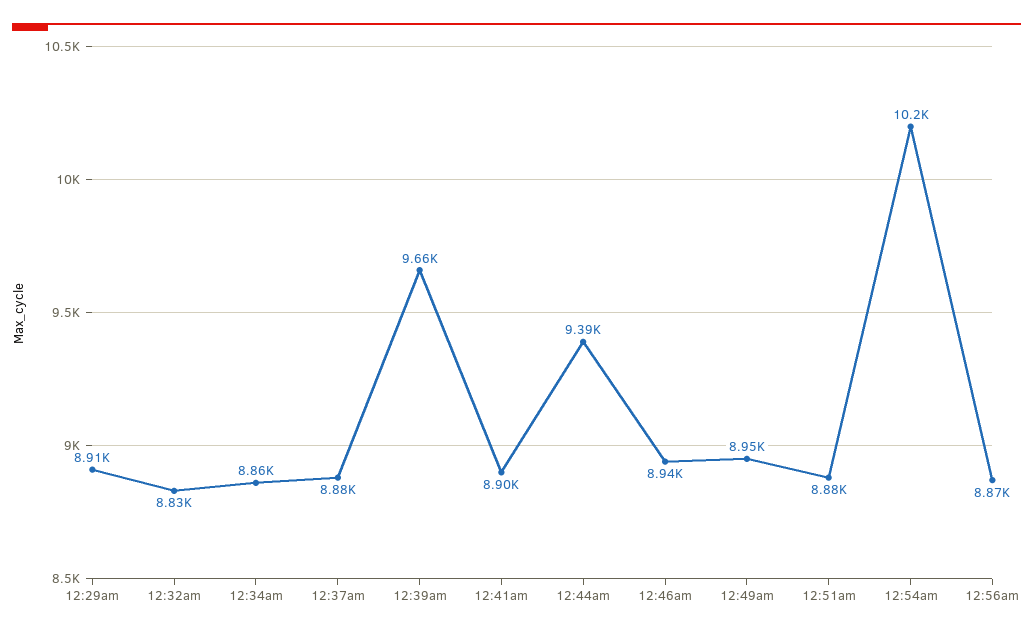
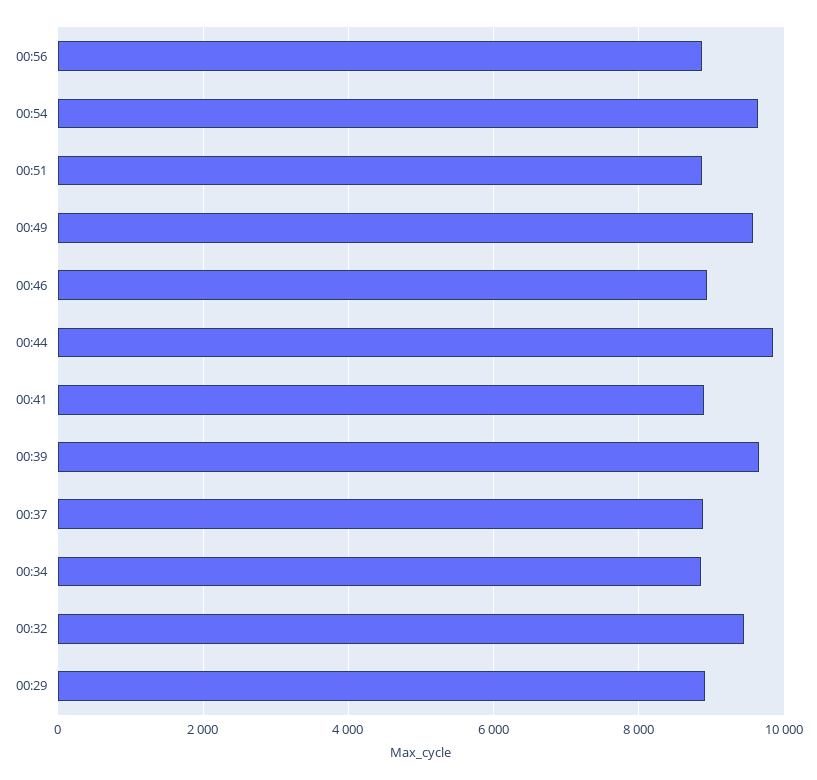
12:32am: 8830 -> 9400
12:44am: 9390 -> 9800
12:49am: 8950 -> 9600
12:54am: 10200 -> 9600

